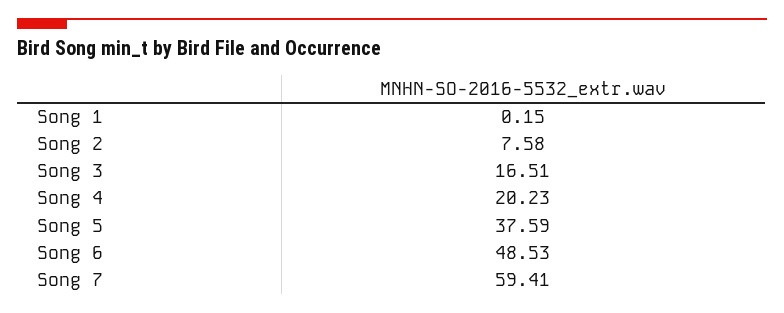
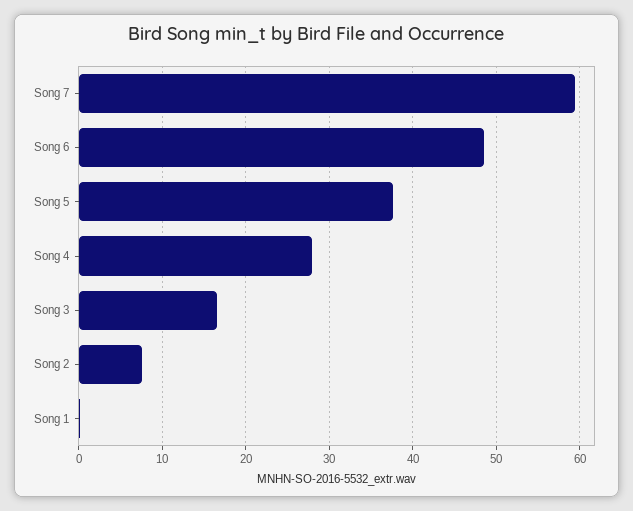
Song 4: 20.23 -> 28

